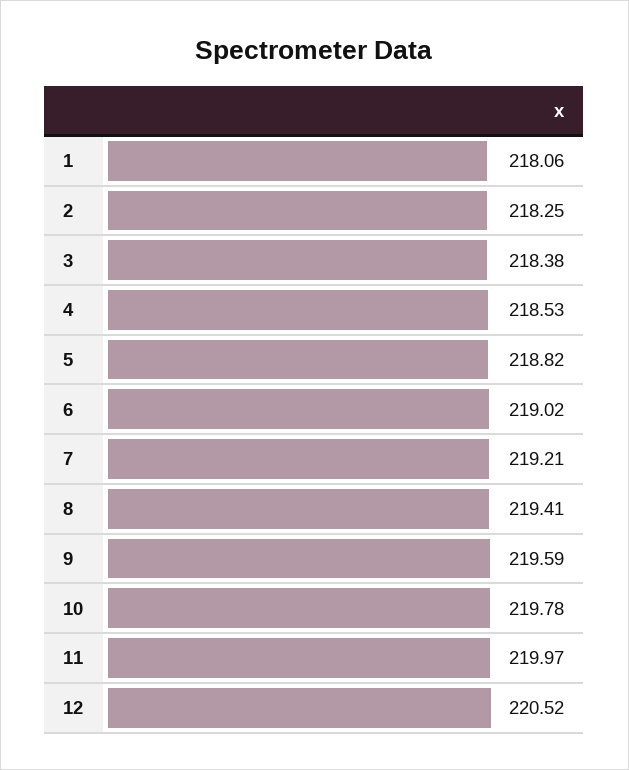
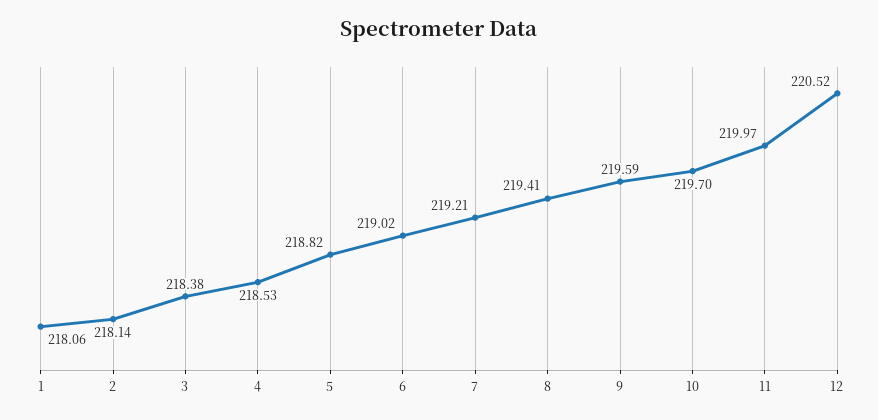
2: 218.25 -> 218.14
10: 219.78 -> 219.7

